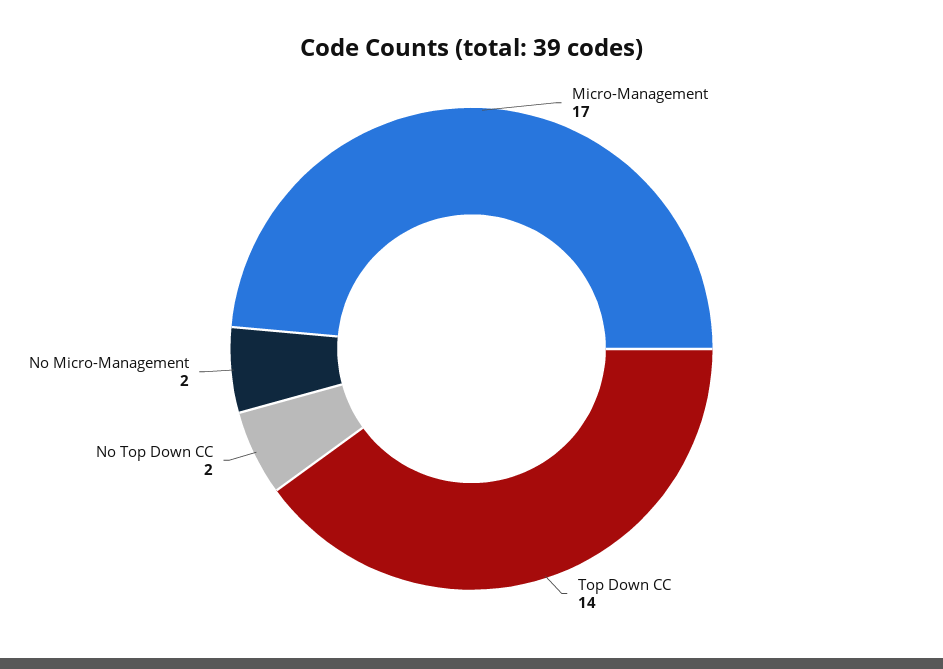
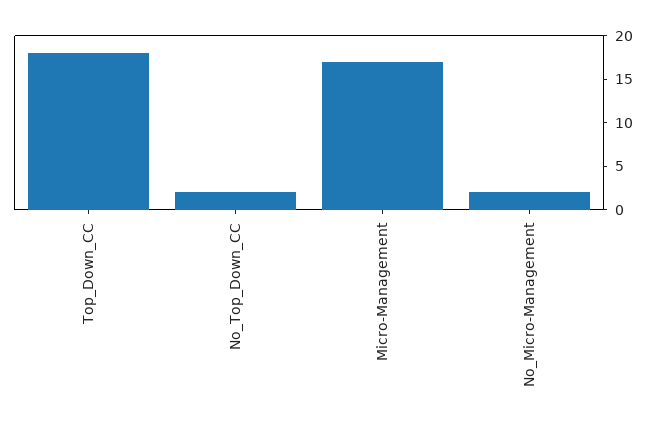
Top Down CC: 14 -> 18

